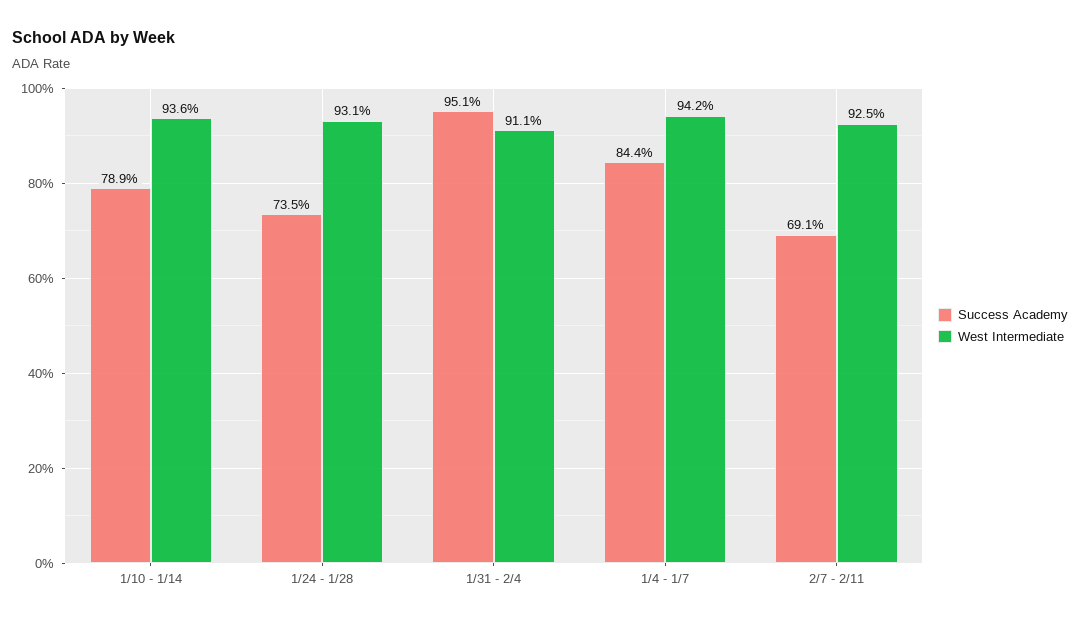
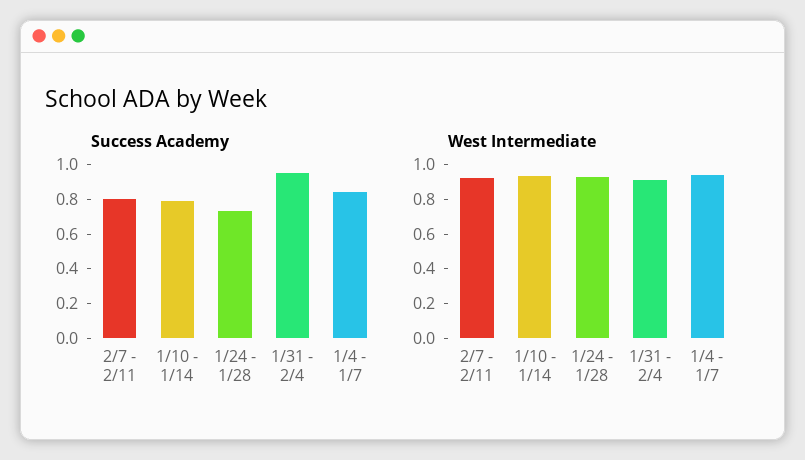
Success Academy, 2/7 - 2/11: 0.691 -> 0.8

